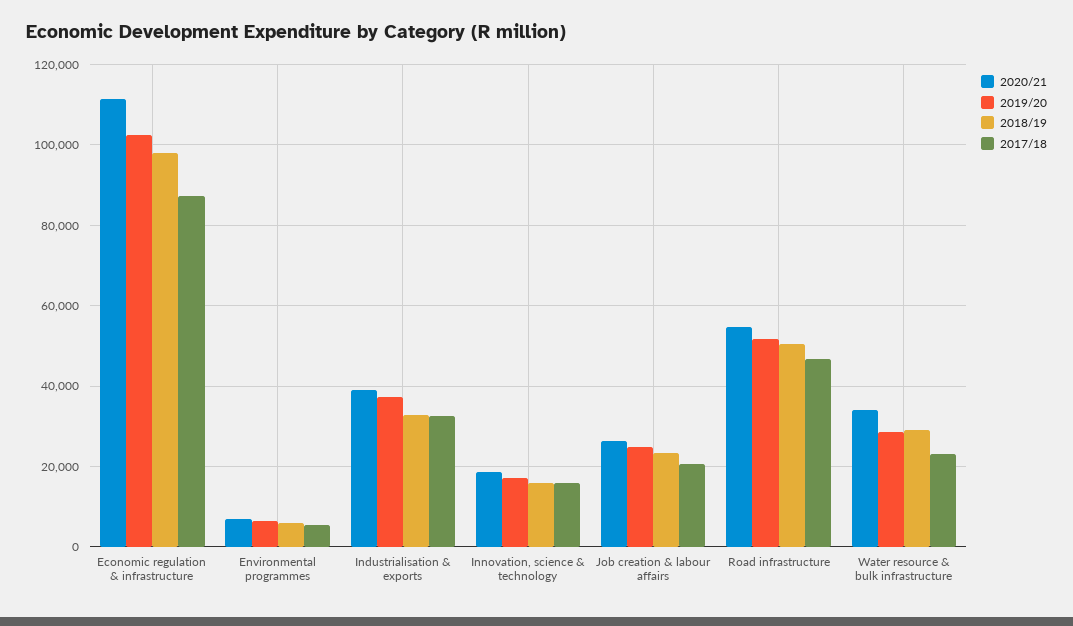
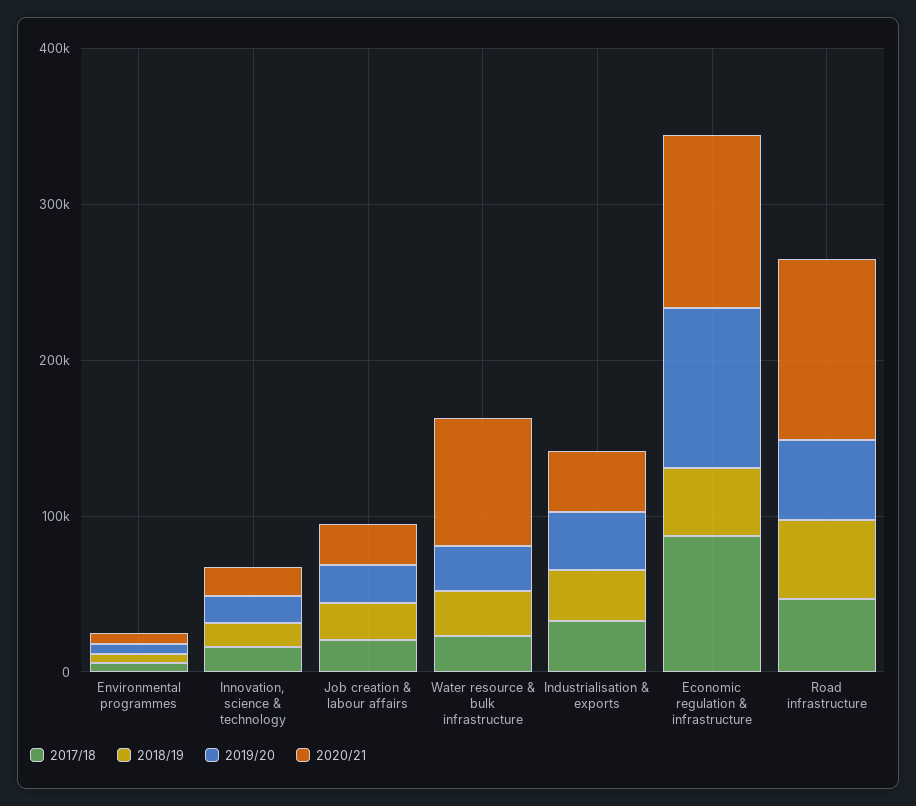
2018/19, Economic regulation & infrastructure: 98000 -> 40000
2020/21, Road infrastructure: 54000 -> 120000
2020/21, Water resource & bulk infrastructure: 34000 -> 80000

